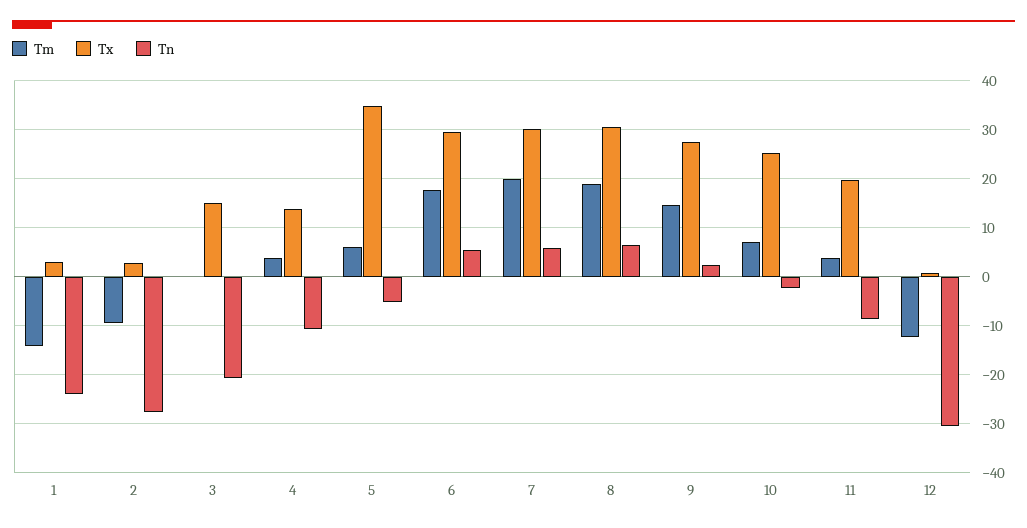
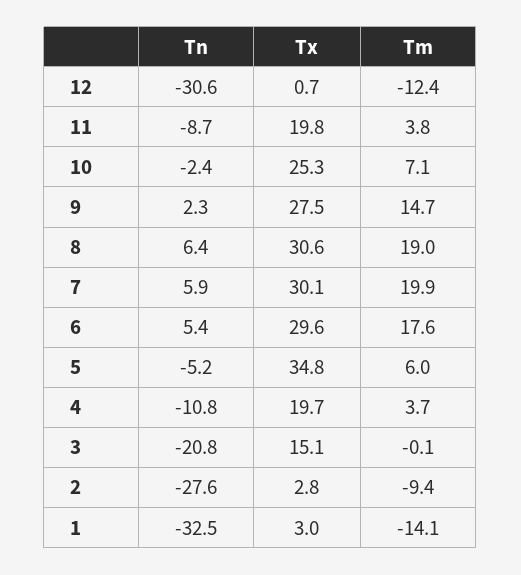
Tn, 1: -24 -> -32.5
Tx, 4: 14 -> 19.7

